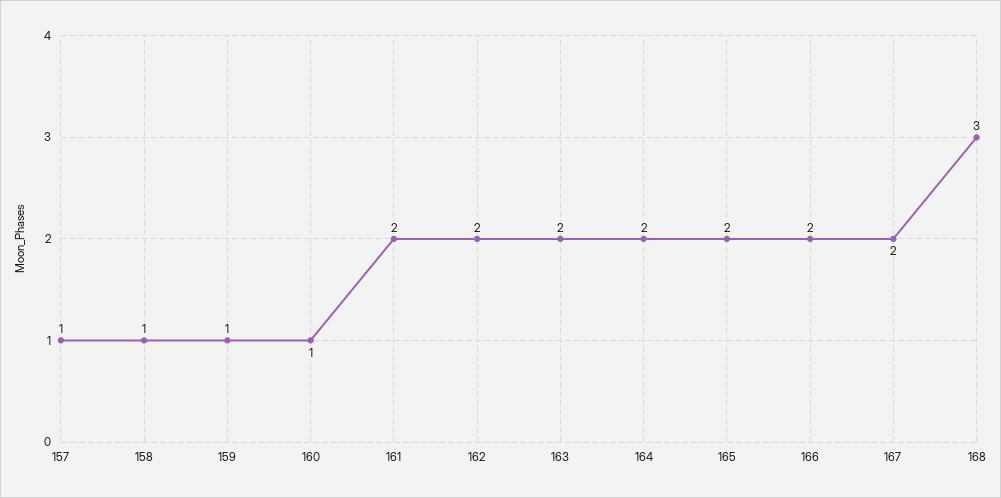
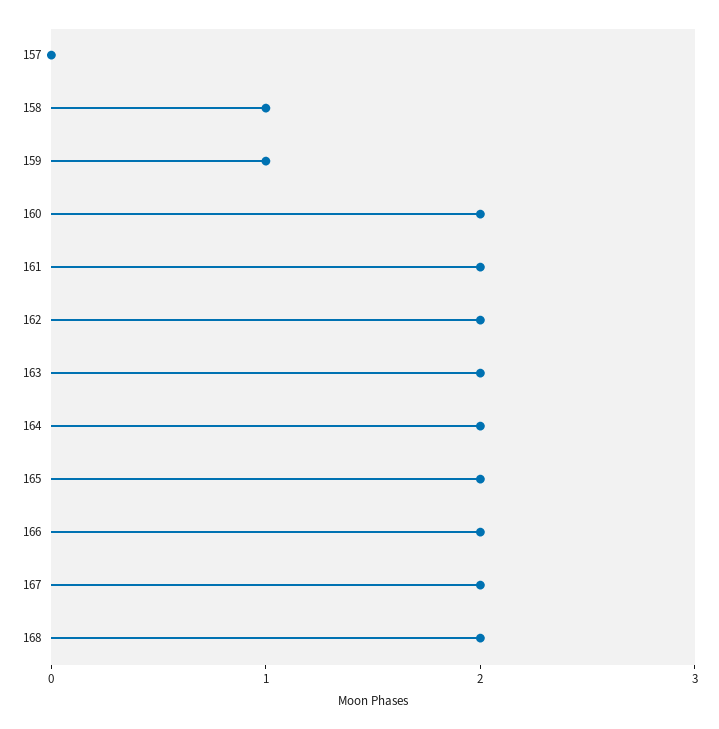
157: 1 -> 0
160: 1 -> 2
168: 3 -> 2

